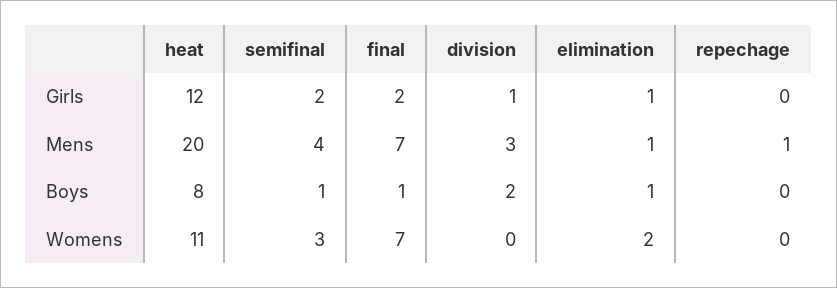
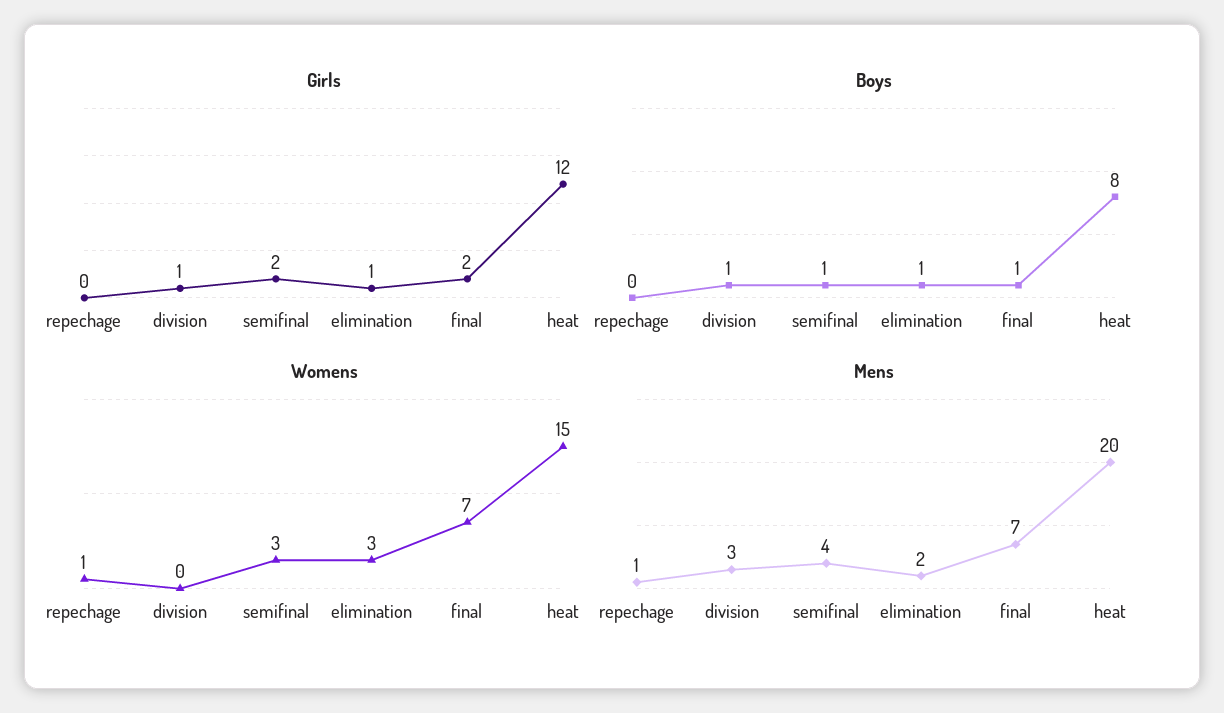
Mens, elimination: 1 -> 2
Boys, division: 2 -> 1
Womens, heat: 11 -> 15
Womens, elimination: 2 -> 3
Womens, repechage: 0 -> 1

